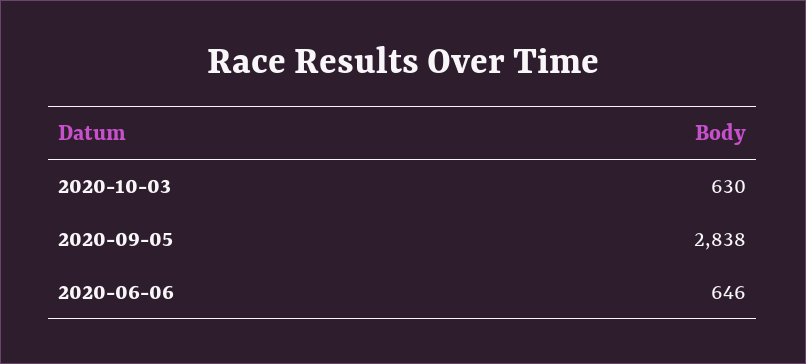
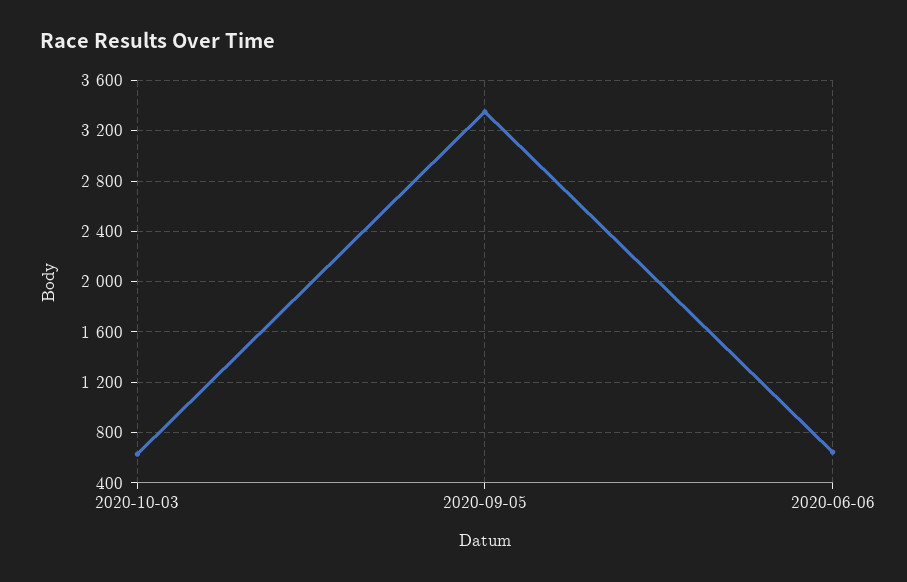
2020-09-05: 2838 -> 3350

